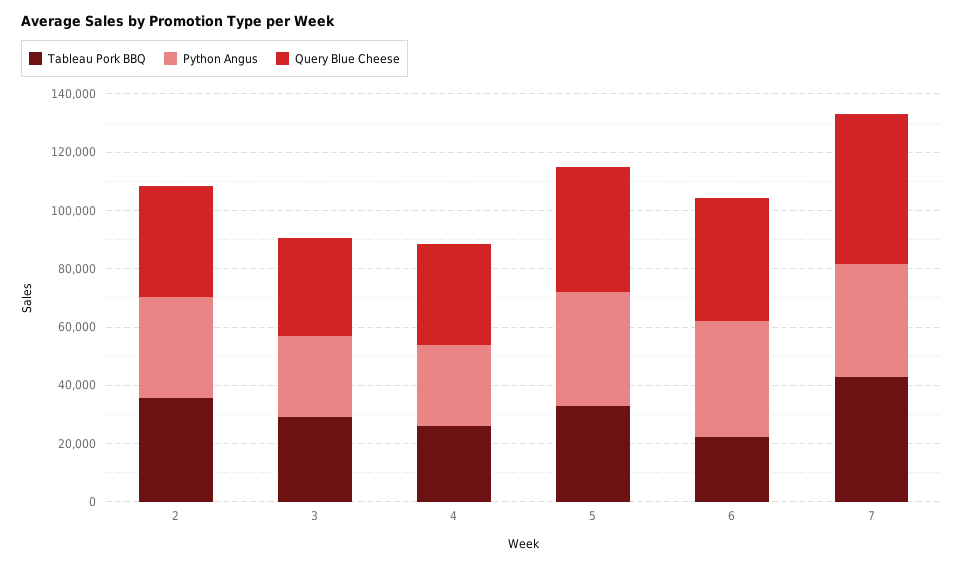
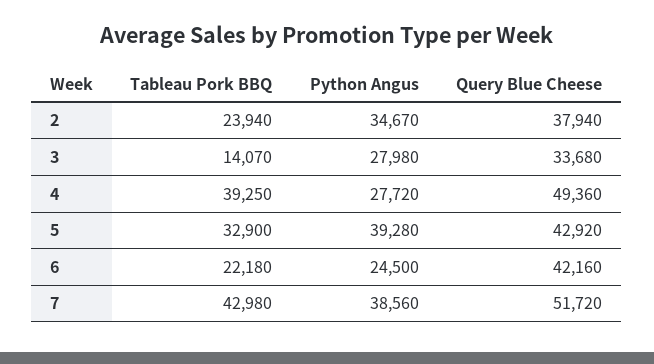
Tableau Pork BBQ, 2: 35000 -> 23940
Tableau Pork BBQ, 3: 30000 -> 14070
Tableau Pork BBQ, 4: 25000 -> 39250
Query Blue Cheese, 4: 35000 -> 49360
Python Angus, 6: 40000 -> 24500

